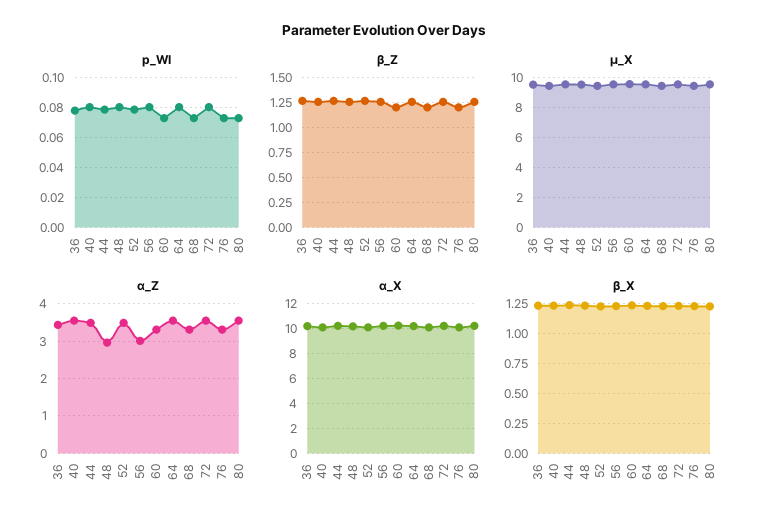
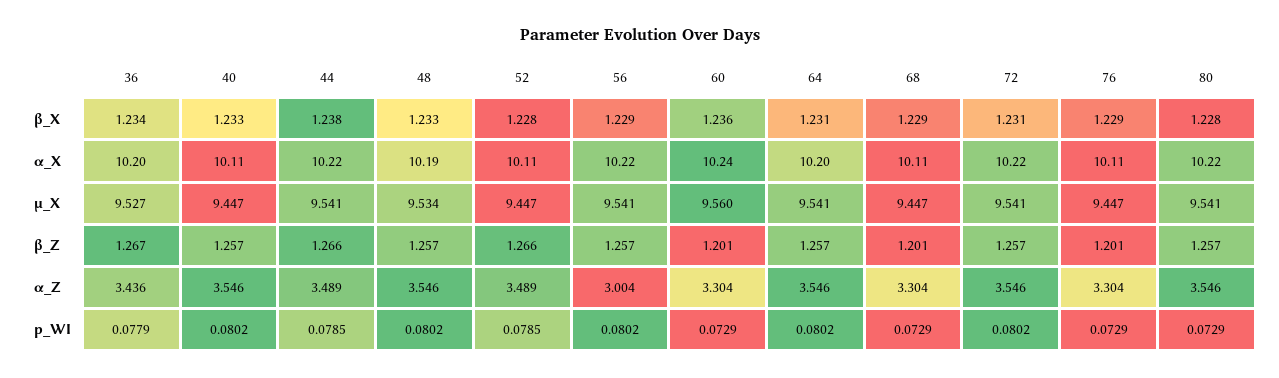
α_Z, 48: 3 -> 3.546

